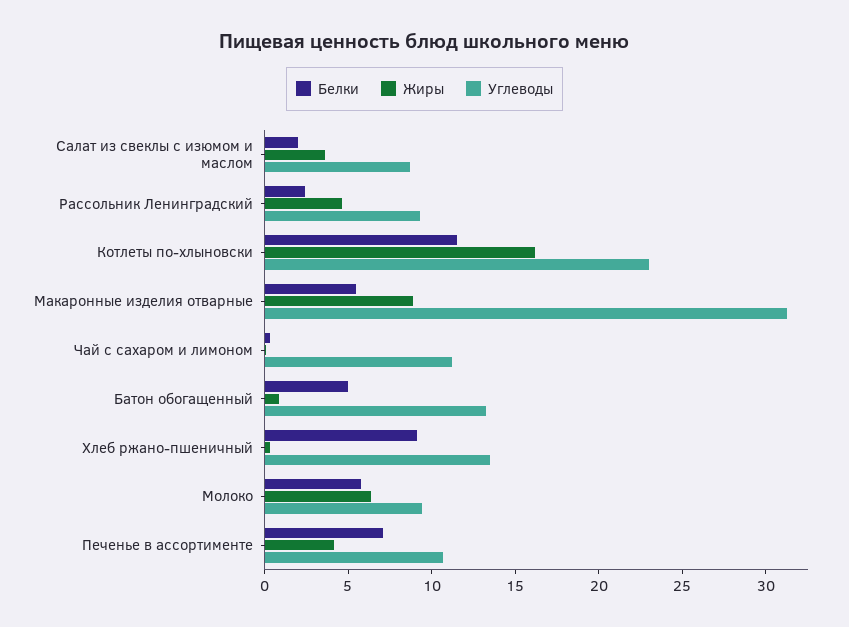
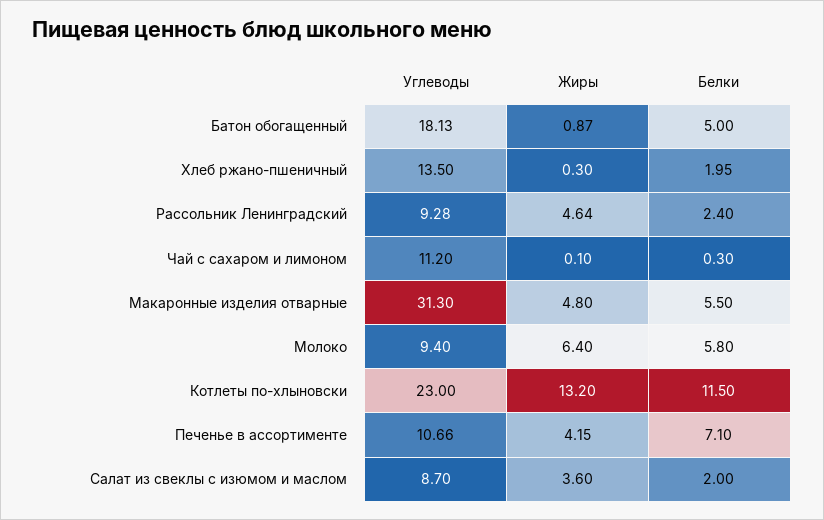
Жиры, Котлеты по-хлыновски: 16 -> 13.2
Жиры, Макаронные изделия отварные: 9 -> 4.8
Углеводы, Батон обогащенный: 13 -> 18.13
Белки, Хлеб ржано-пшеничный: 9 -> 1.95

